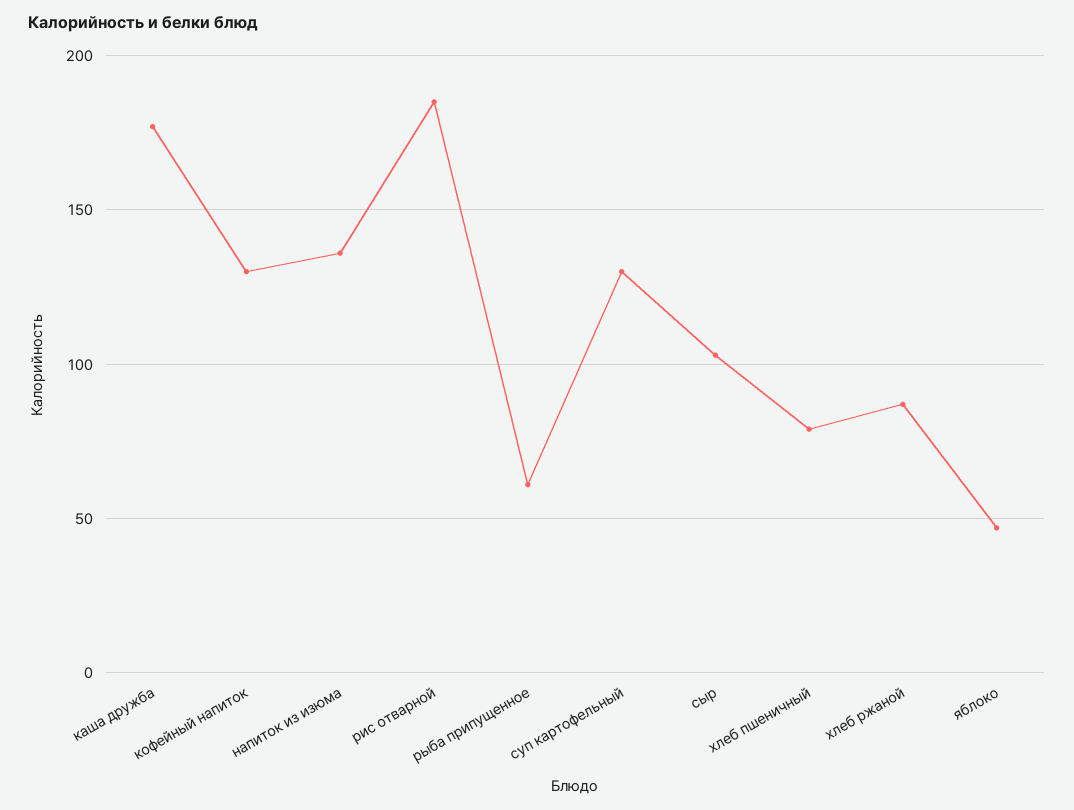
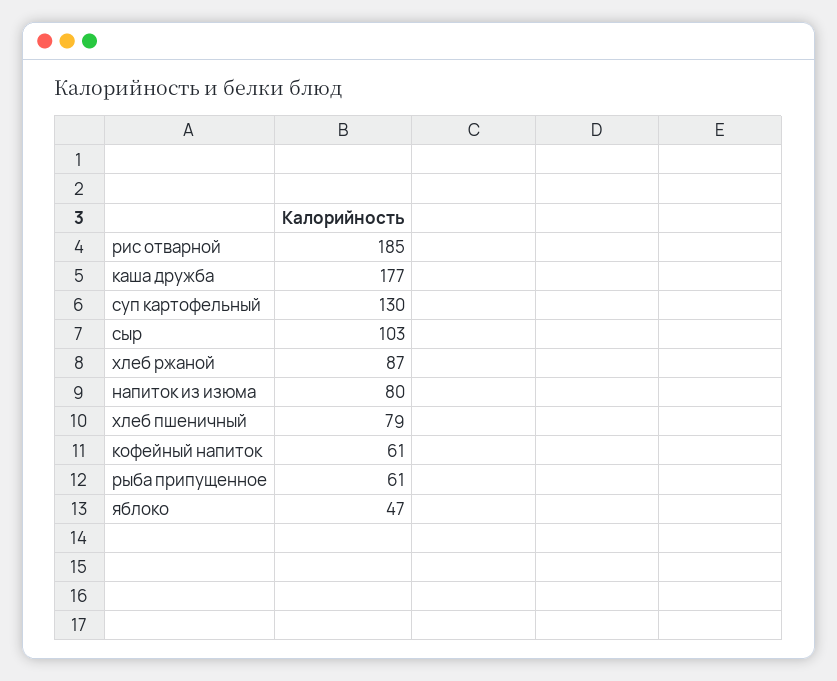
кофейный напиток: 130 -> 61
напиток из изюма: 135 -> 80

